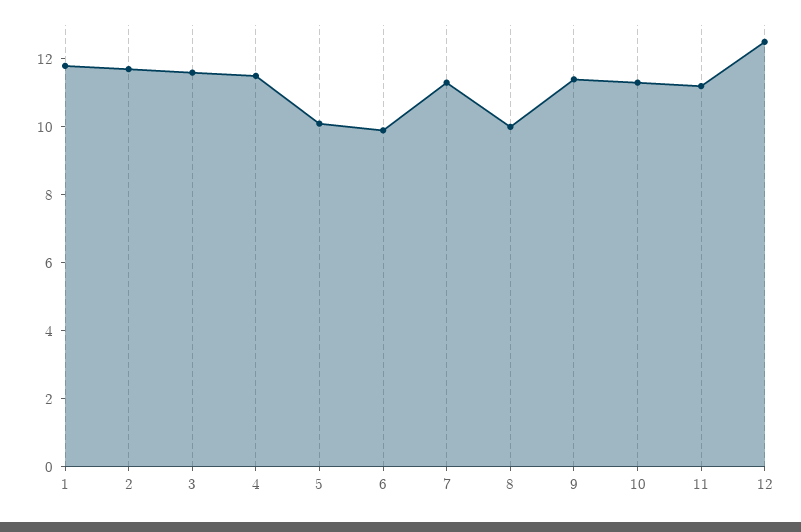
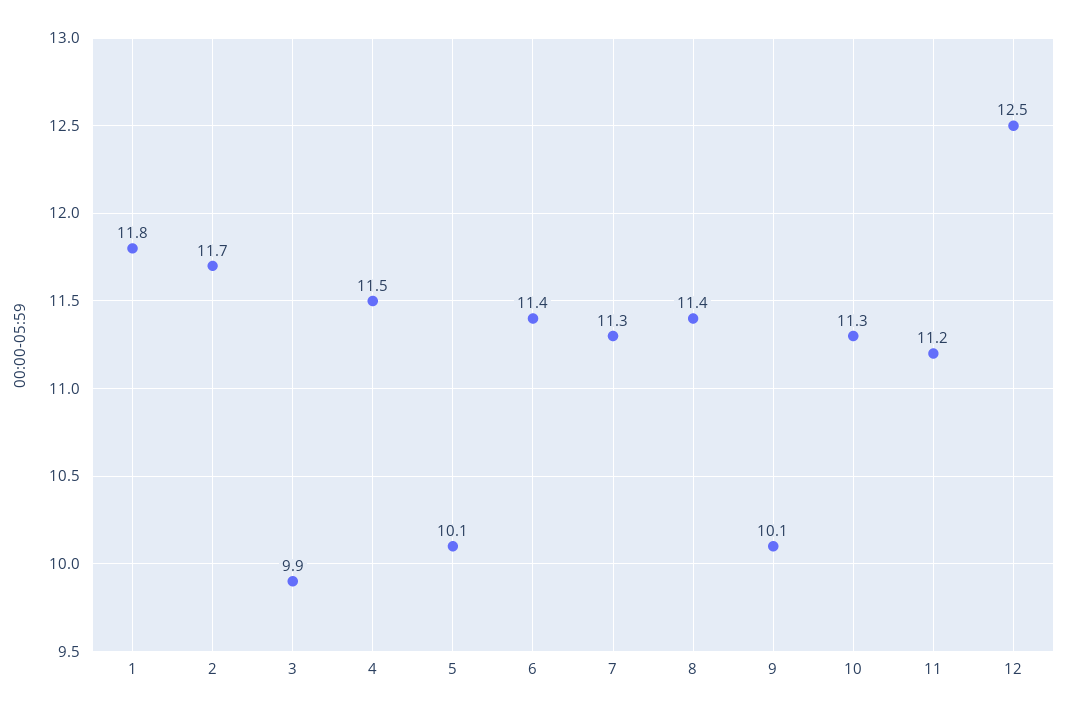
3: 11.5 -> 9.9
6: 10 -> 11.4
8: 10 -> 11.4
9: 11.5 -> 10.1

